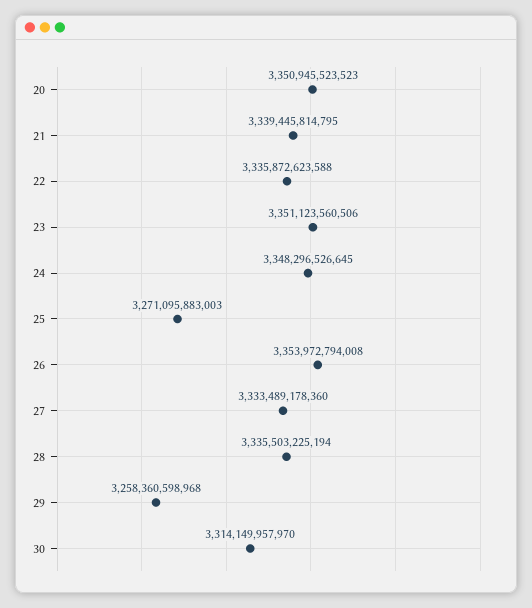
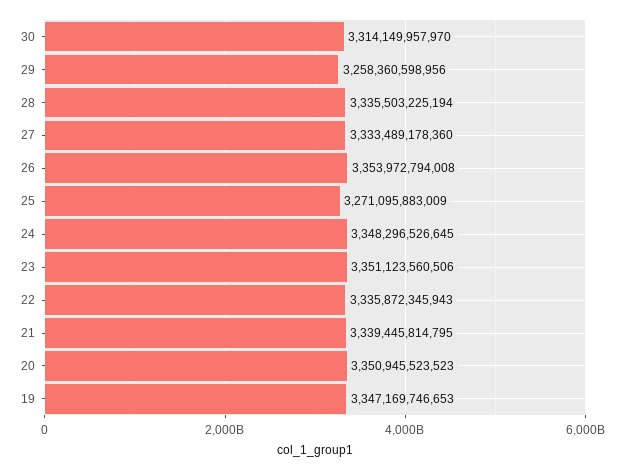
22: 3335872623588 -> 3335872345943
25: 3271095883003 -> 3271095883009
29: 3258360598968 -> 3258360598956
19: none -> 3347169746653

